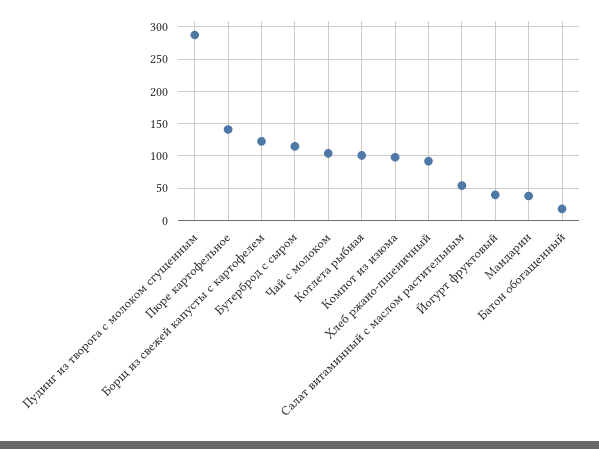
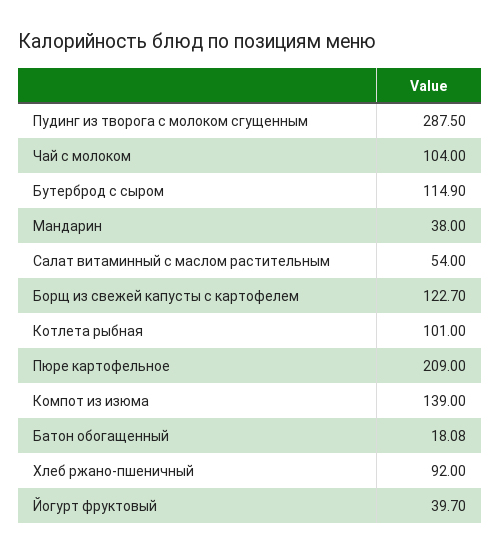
Пюре картофельное: 140 -> 209
Компот из изюма: 100 -> 139

